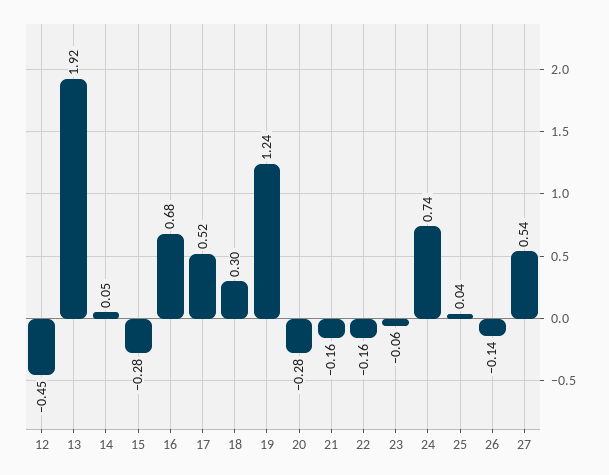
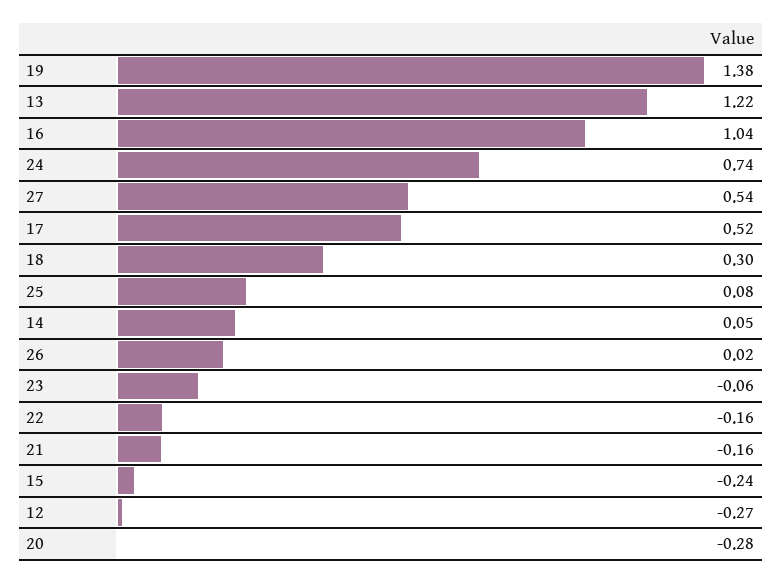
12: -0.45 -> -0.27
13: 1.92 -> 1.22
15: -0.28 -> -0.24
16: 0.68 -> 1.04
19: 1.24 -> 1.38
25: 0.04 -> 0.08
26: -0.14 -> 0.02

